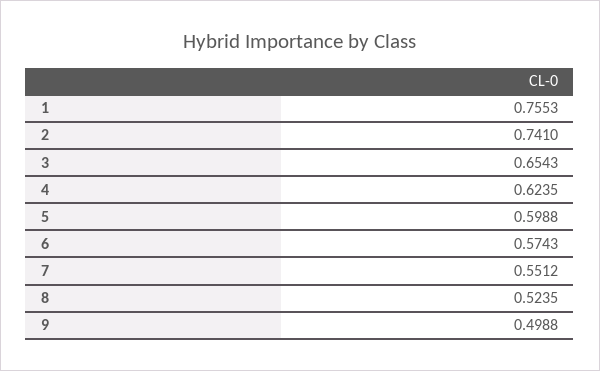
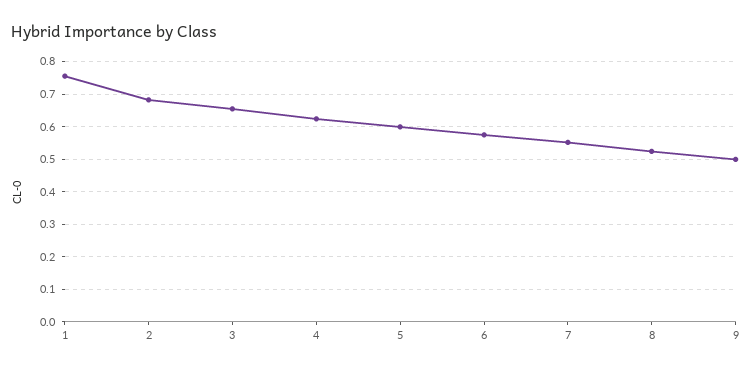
2: 0.741 -> 0.68

